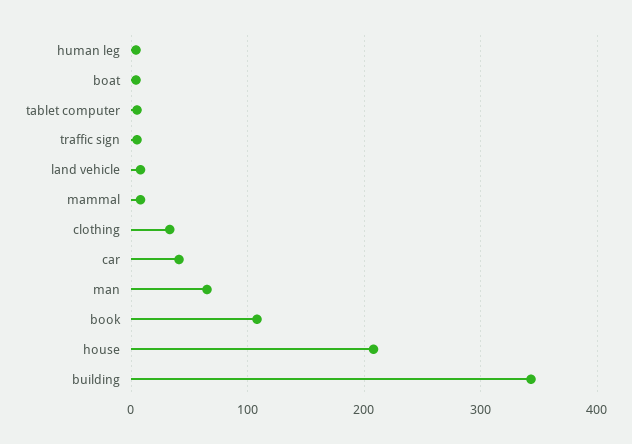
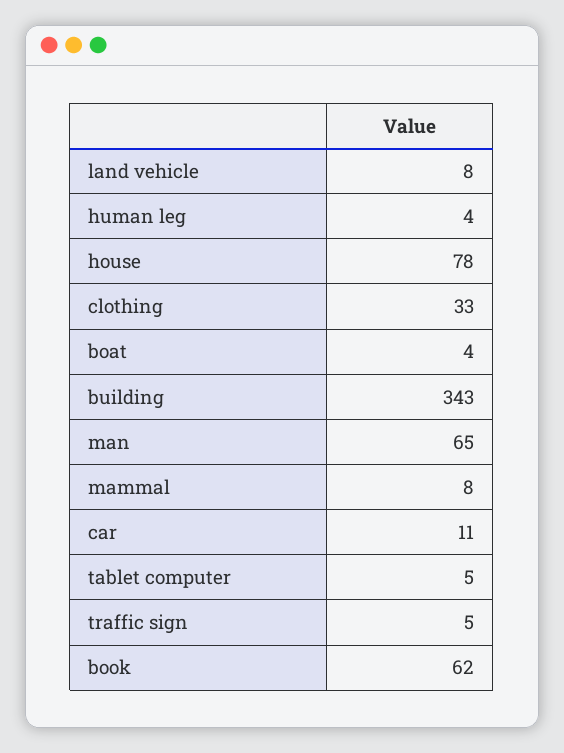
car: 40 -> 11
book: 110 -> 62
house: 210 -> 78

